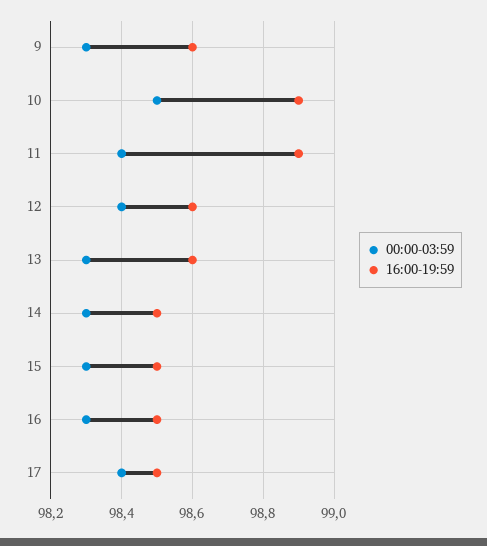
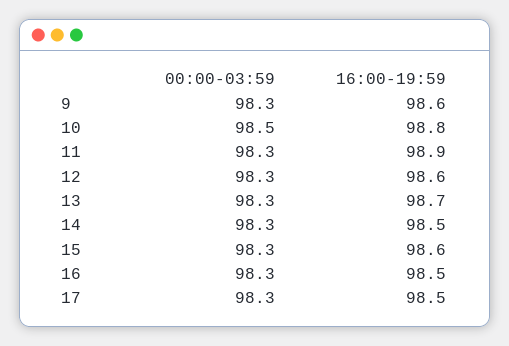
16:00-19:59, 10: 98.9 -> 98.8
00:00-03:59, 11: 98.4 -> 98.3
00:00-03:59, 12: 98.4 -> 98.3
16:00-19:59, 13: 98.6 -> 98.7
16:00-19:59, 15: 98.5 -> 98.6
00:00-03:59, 17: 98.4 -> 98.3

